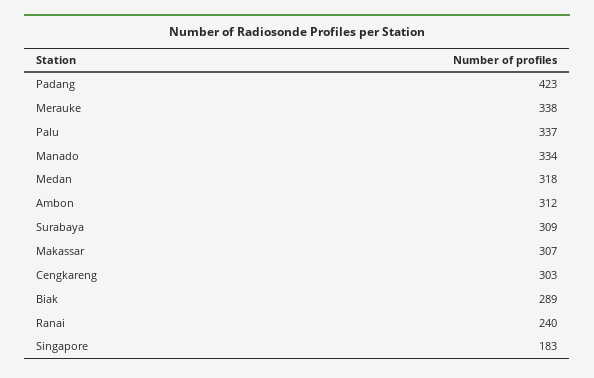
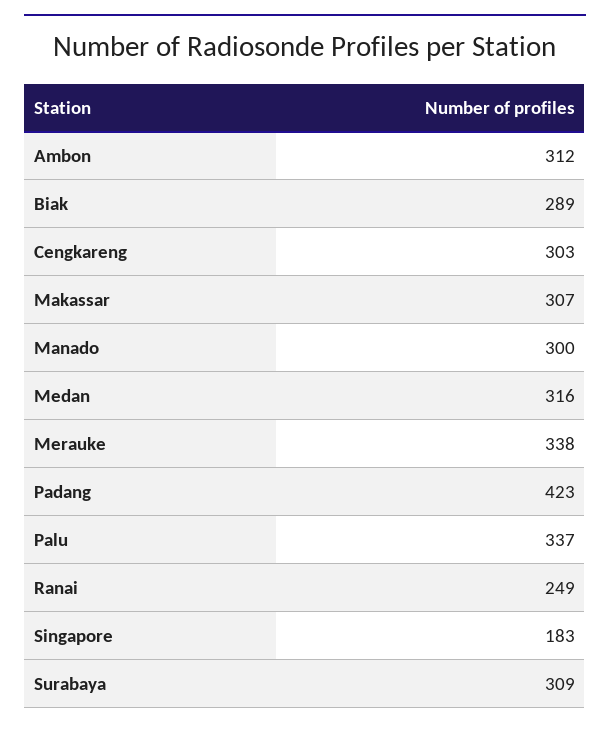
Manado: 334 -> 300
Medan: 318 -> 316
Ranai: 240 -> 249

